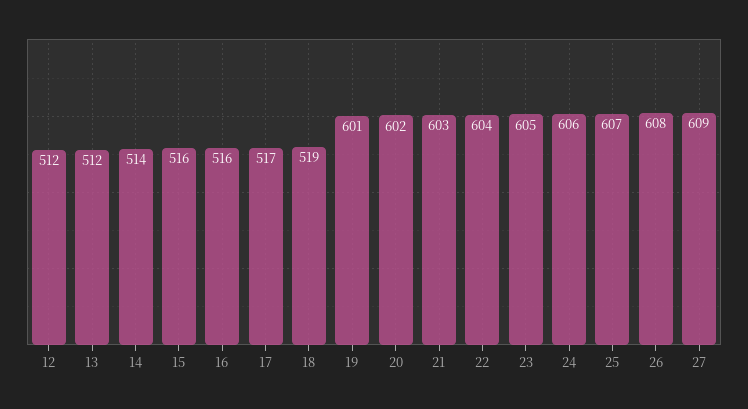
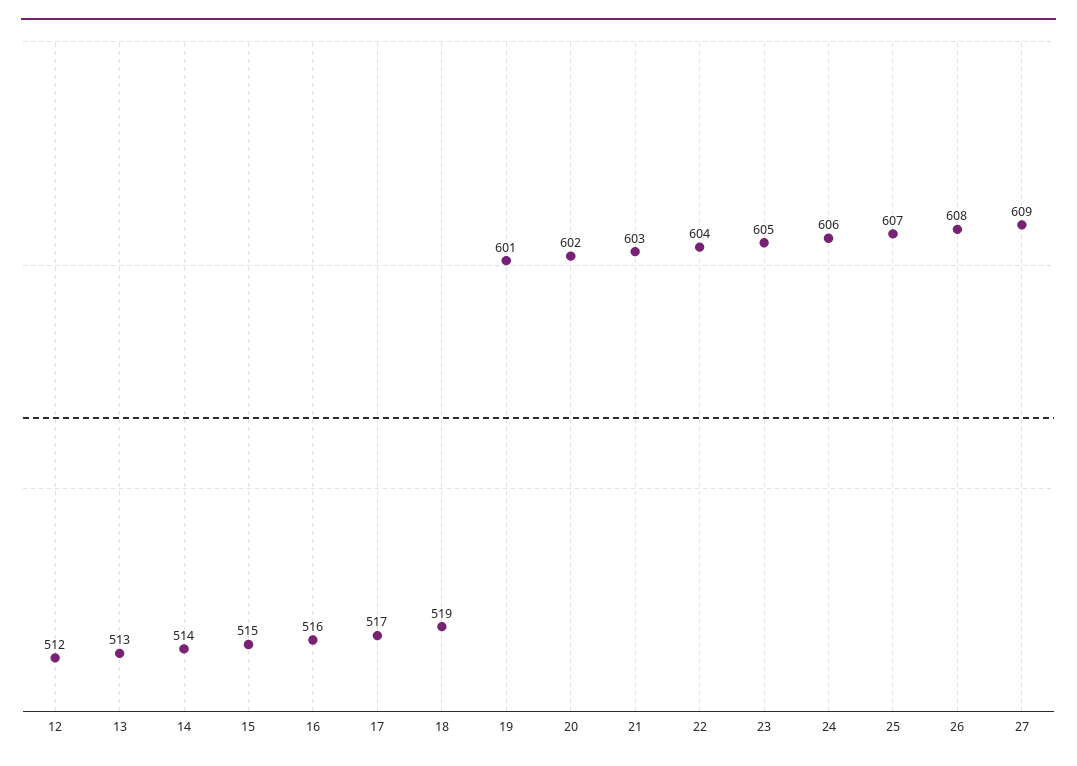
13: 512 -> 513
15: 516 -> 515

